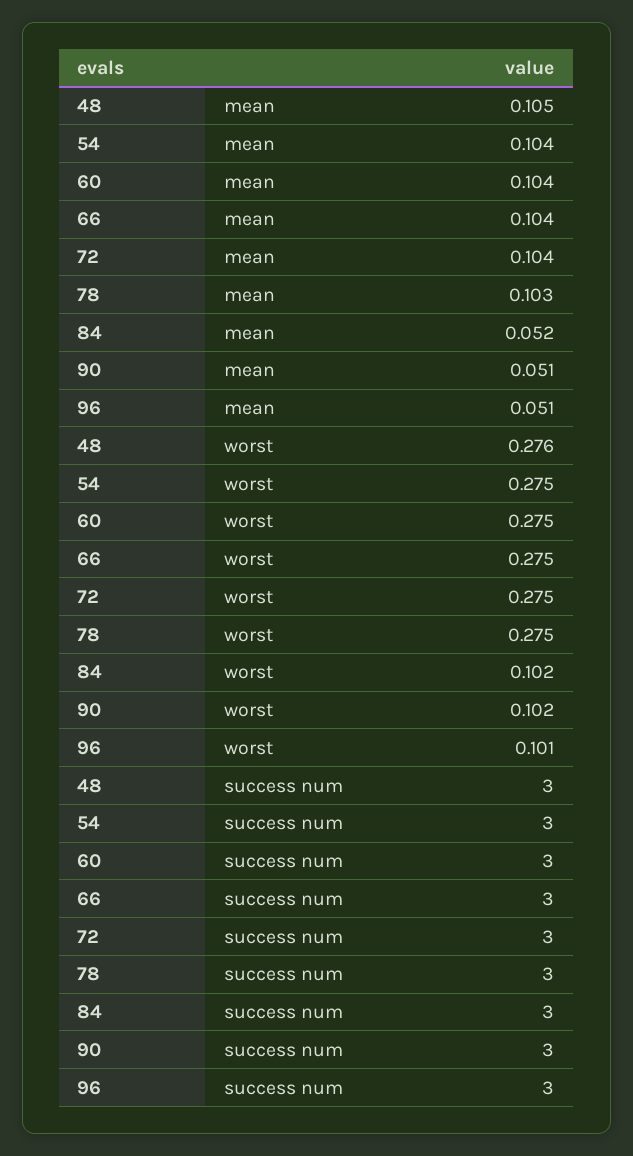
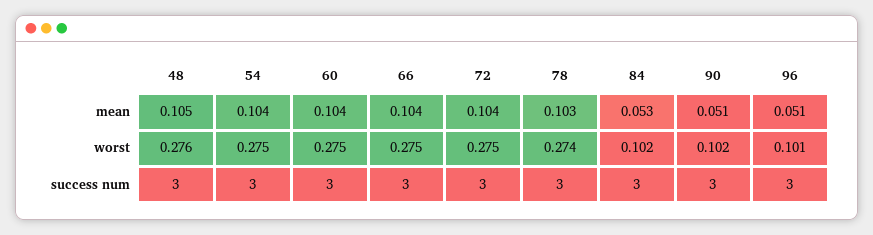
84, mean: 0.052 -> 0.053
78, worst: 0.275 -> 0.274

